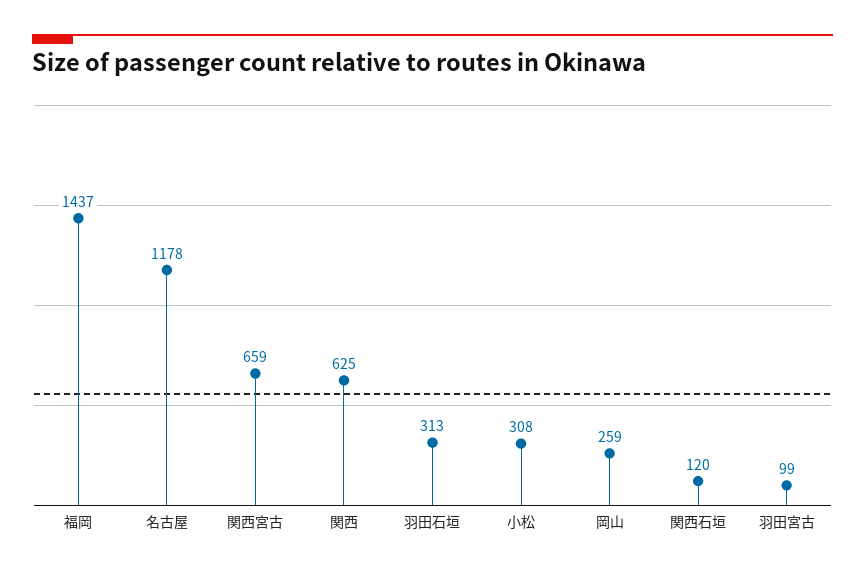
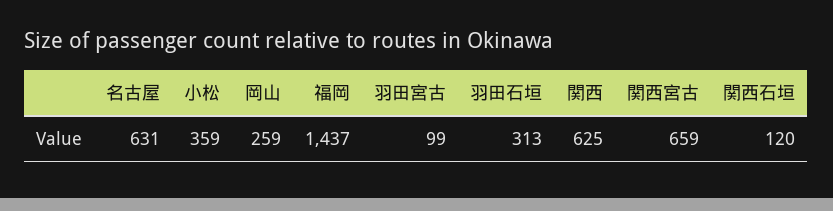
名古屋: 1178 -> 631
小松: 308 -> 359

